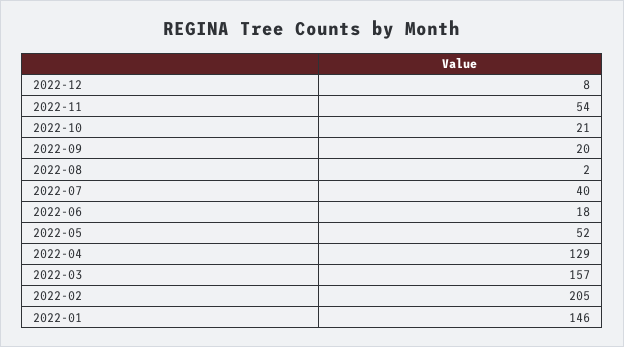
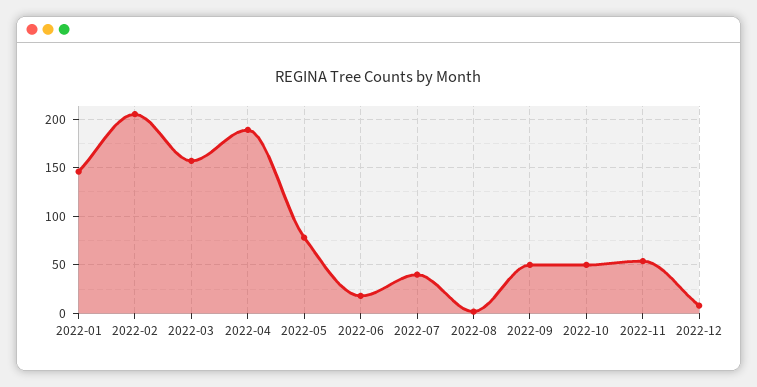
2022-10: 21 -> 50
2022-09: 20 -> 50
2022-05: 52 -> 80
2022-04: 129 -> 190

